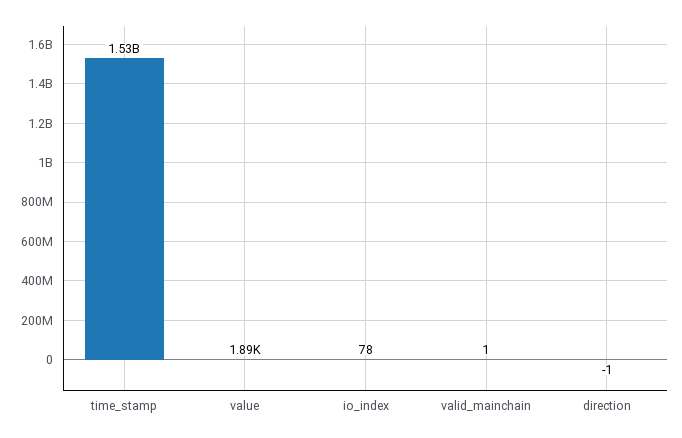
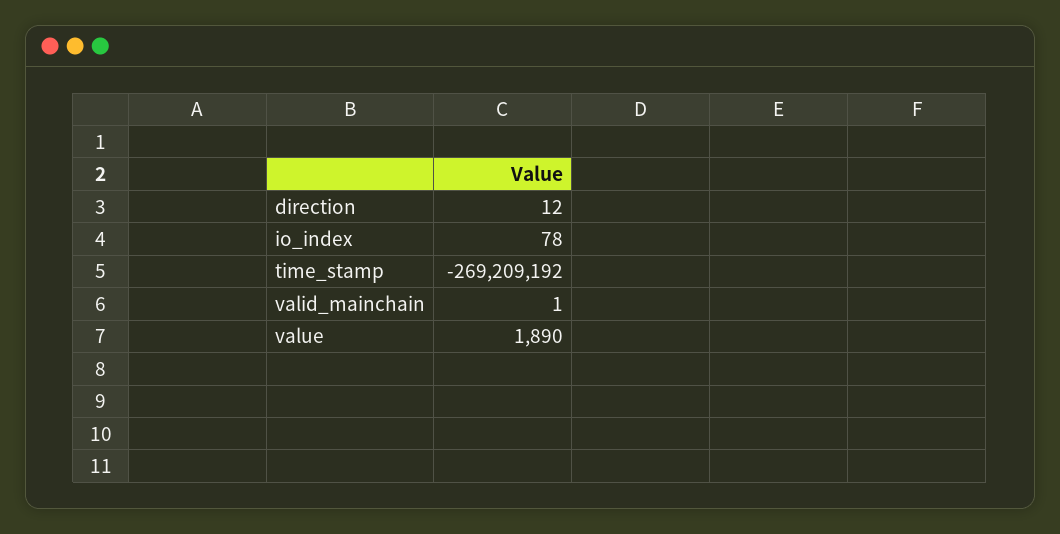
time_stamp: 1530000000 -> -269209192
direction: -1 -> 12

